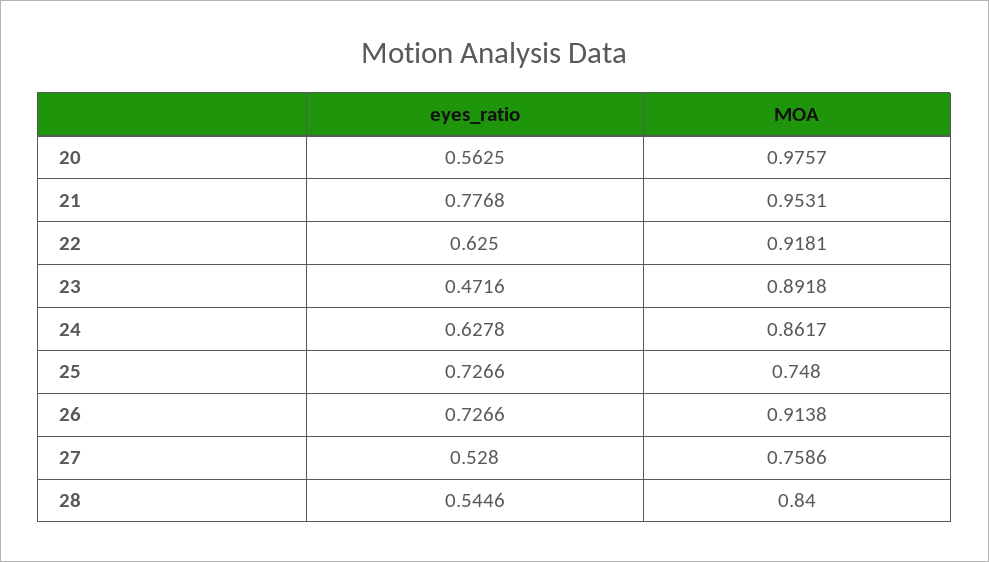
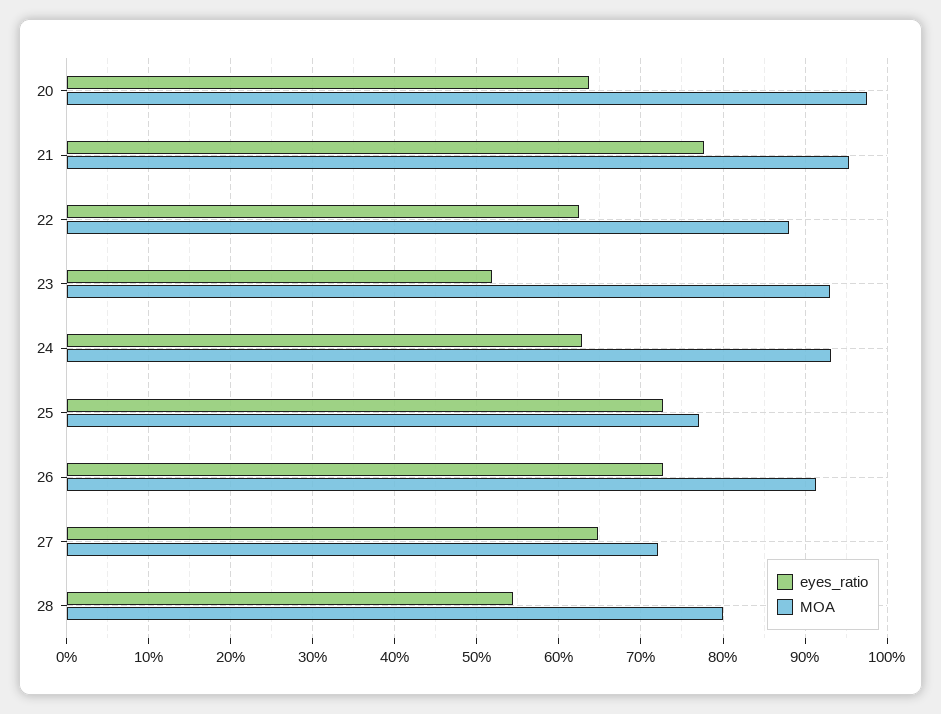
eyes_ratio, 20: 0.5625 -> 0.64
MOA, 22: 0.9181 -> 0.88
eyes_ratio, 23: 0.4716 -> 0.52
MOA, 23: 0.8918 -> 0.93
MOA, 24: 0.8617 -> 0.93
MOA, 25: 0.748 -> 0.77
eyes_ratio, 27: 0.528 -> 0.65
MOA, 27: 0.7586 -> 0.72
MOA, 28: 0.84 -> 0.8

